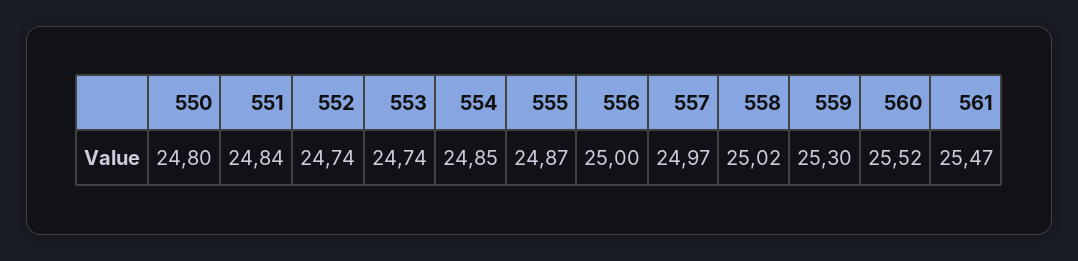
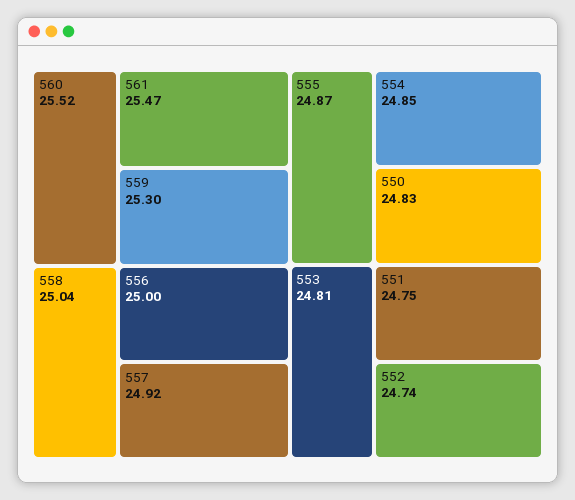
550: 24.8 -> 24.83
551: 24.84 -> 24.75
553: 24.74 -> 24.81
557: 24.97 -> 24.92
558: 25.02 -> 25.04

